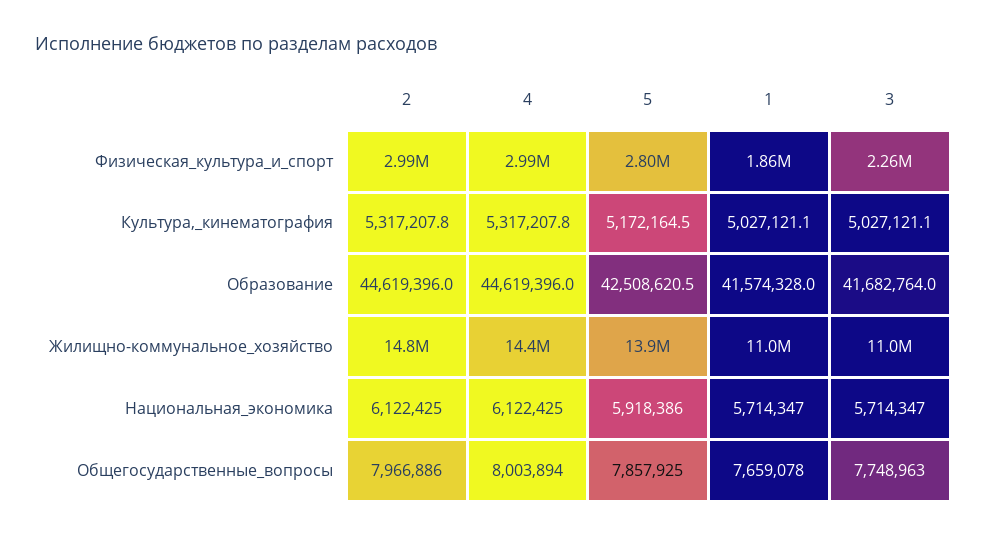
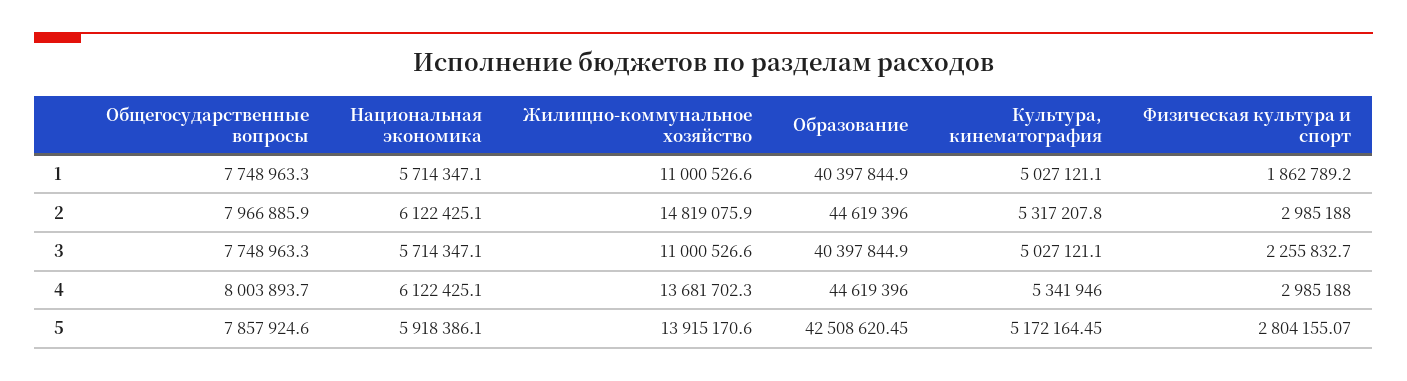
4, Культура,_кинематография: 5317207.8 -> 5341946
1, Образование: 41574328 -> 40397844.9
3, Образование: 41682764 -> 40397844.9
4, Жилищно-коммунальное_хозяйство: 14400000 -> 13681702.3
1, Общегосударственные_вопросы: 7659078 -> 7748963.3

